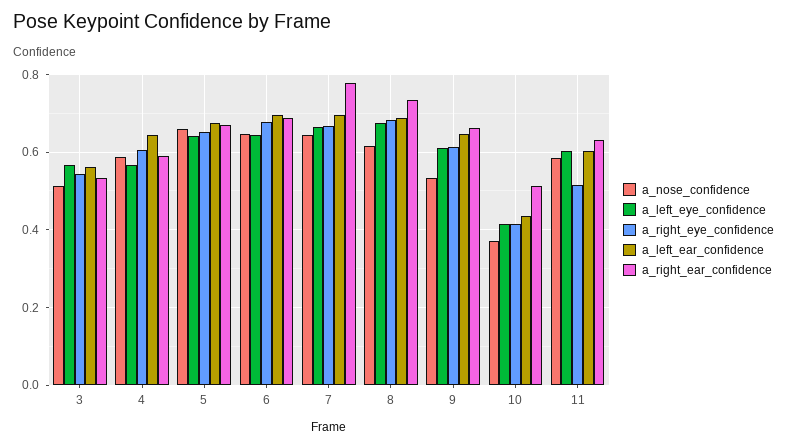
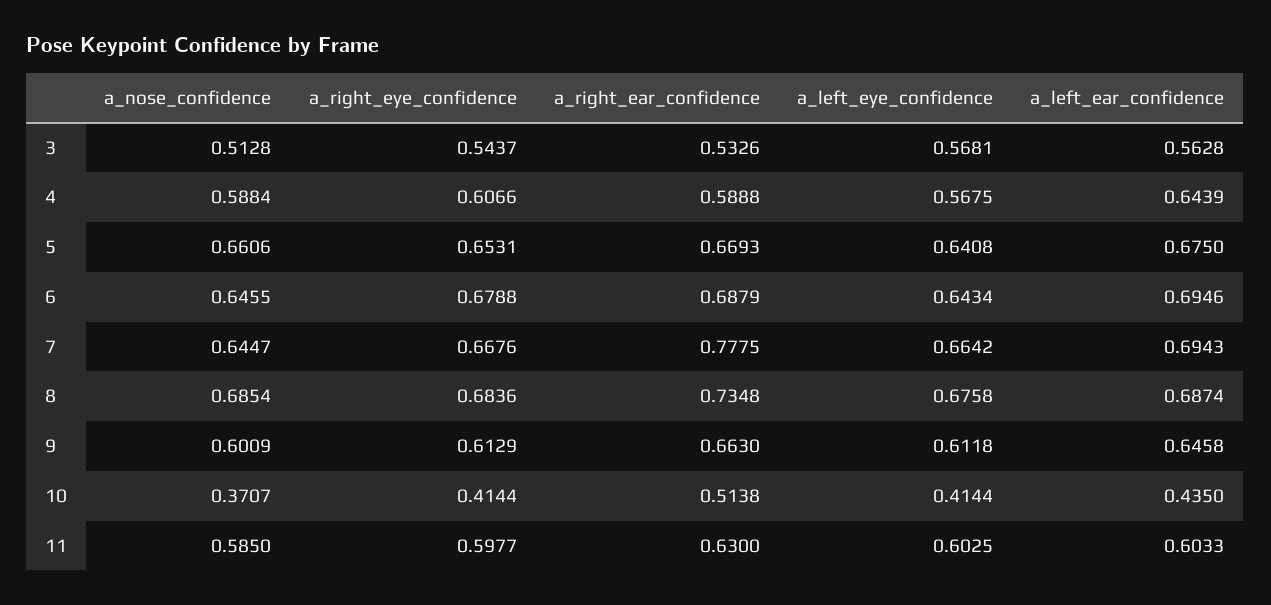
a_nose_confidence, 8: 0.62 -> 0.6854
a_nose_confidence, 9: 0.54 -> 0.6009
a_right_eye_confidence, 11: 0.52 -> 0.5977

